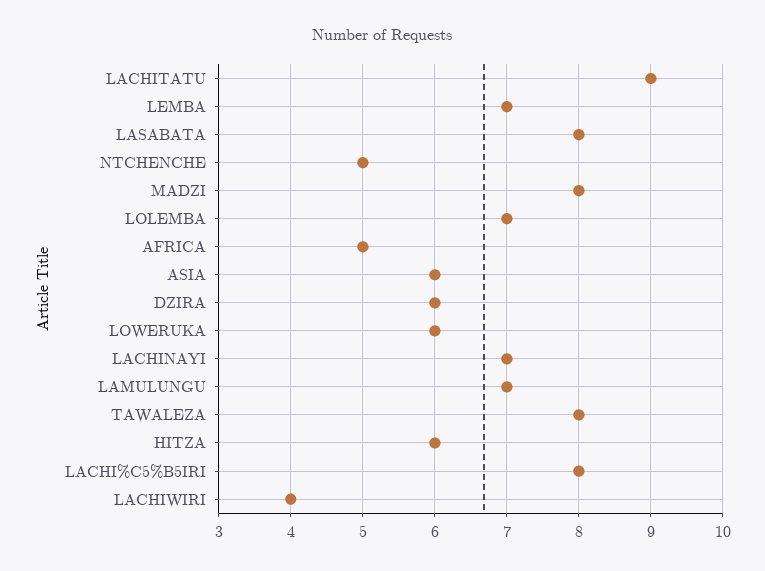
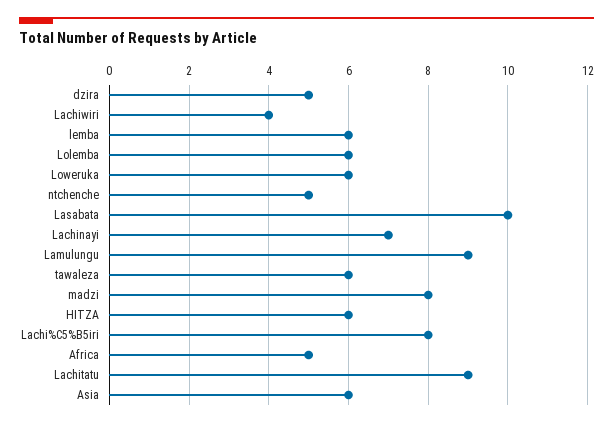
LEMBA: 7 -> 6
LASABATA: 8 -> 10
LOLEMBA: 7 -> 6
DZIRA: 6 -> 5
LAMULUNGU: 7 -> 9
TAWALEZA: 8 -> 6

